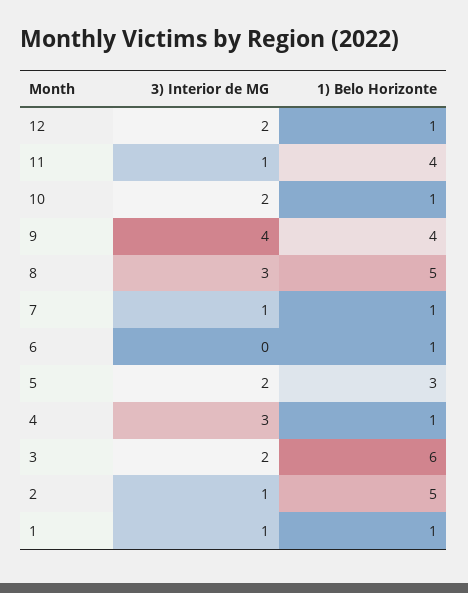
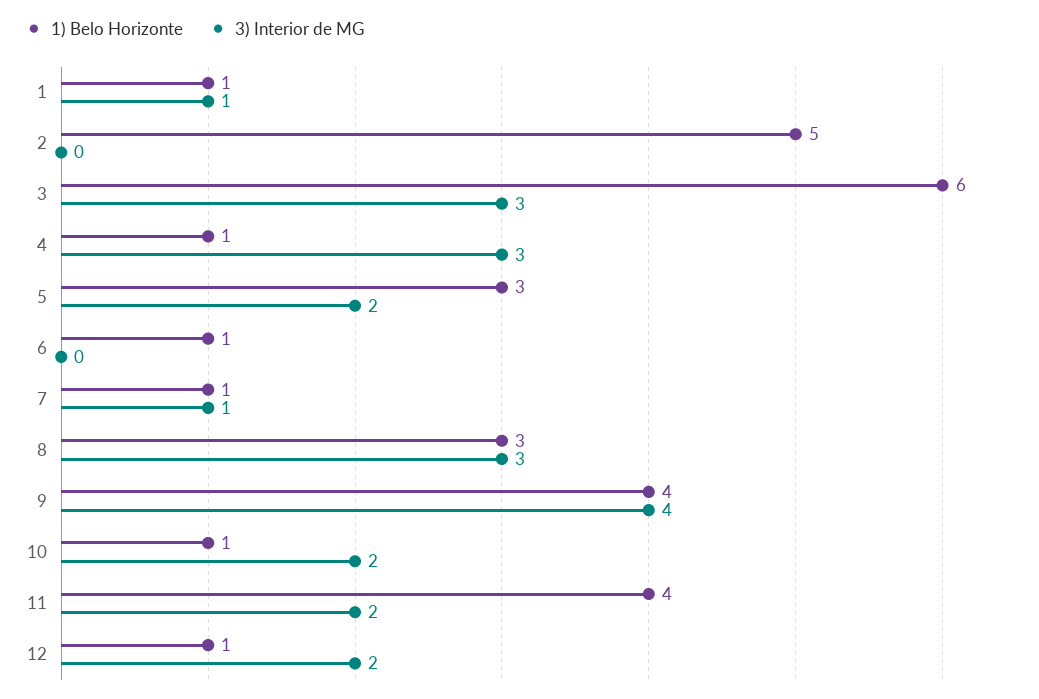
3) Interior de MG, 11: 1 -> 2
1) Belo Horizonte, 8: 5 -> 3
3) Interior de MG, 3: 2 -> 3
3) Interior de MG, 2: 1 -> 0

